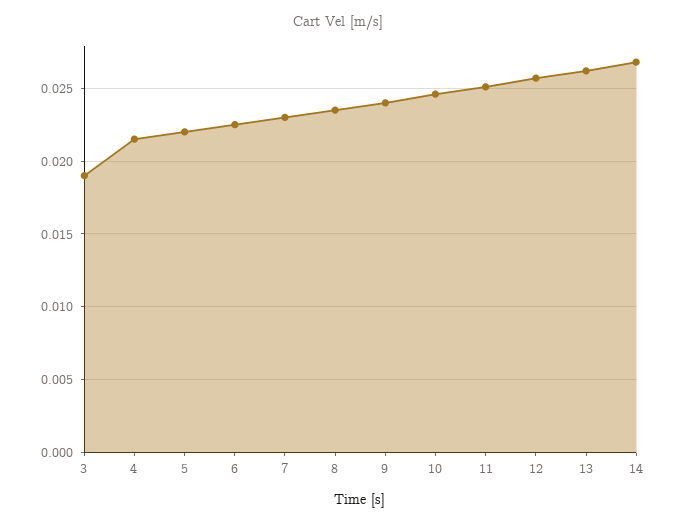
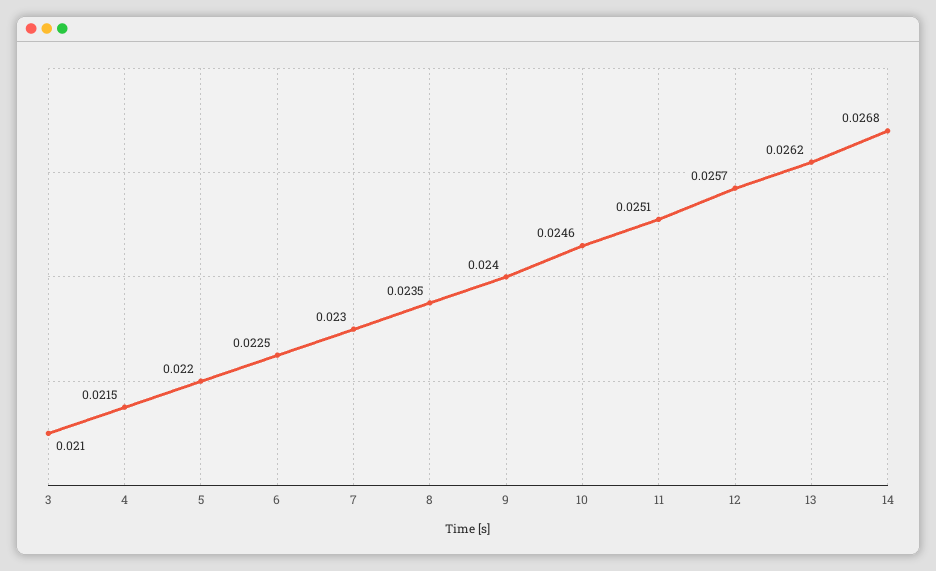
3: 0.019 -> 0.021

